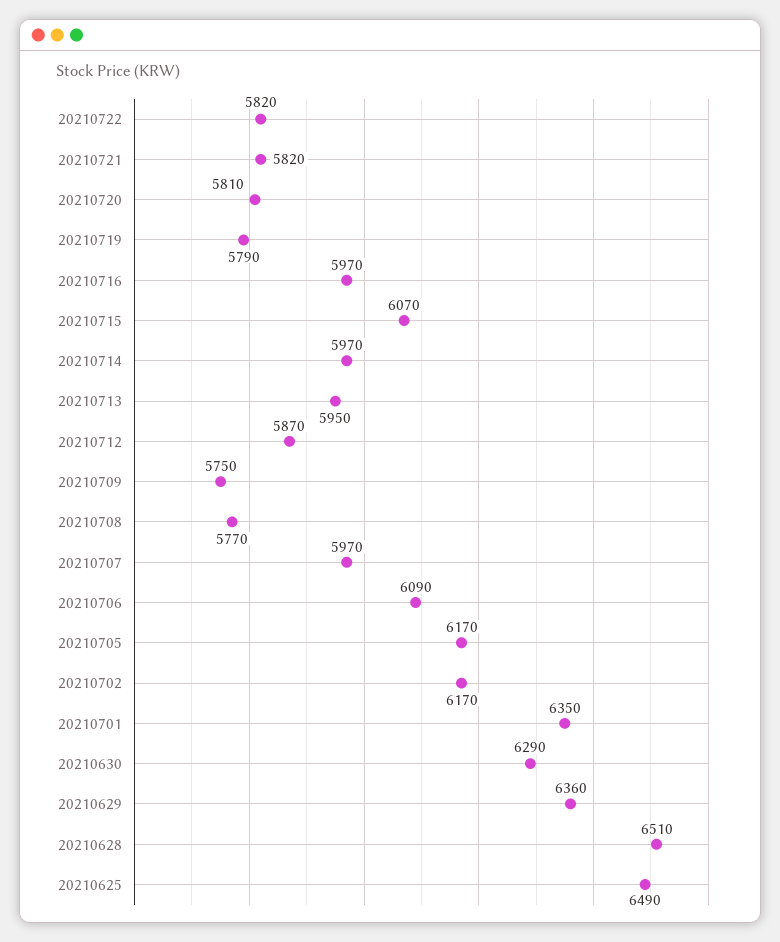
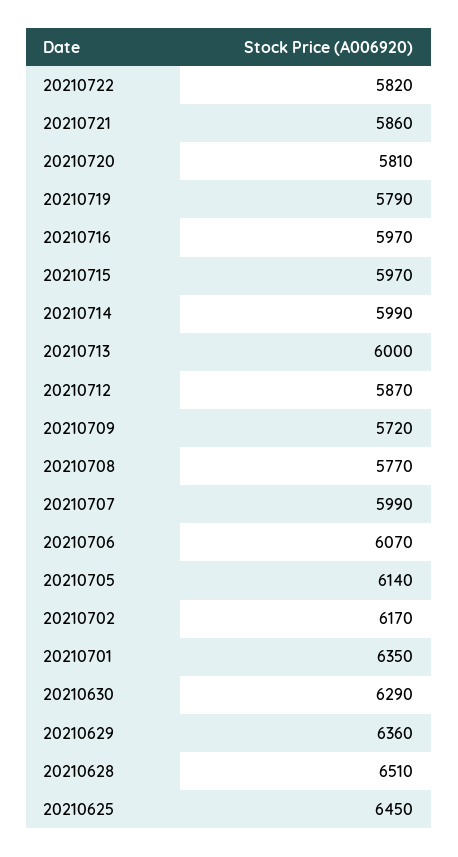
20210721: 5820 -> 5860
20210715: 6070 -> 5970
20210714: 5970 -> 5990
20210713: 5950 -> 6000
20210709: 5750 -> 5720
20210707: 5970 -> 5990
20210706: 6090 -> 6070
20210705: 6170 -> 6140
20210625: 6490 -> 6450

